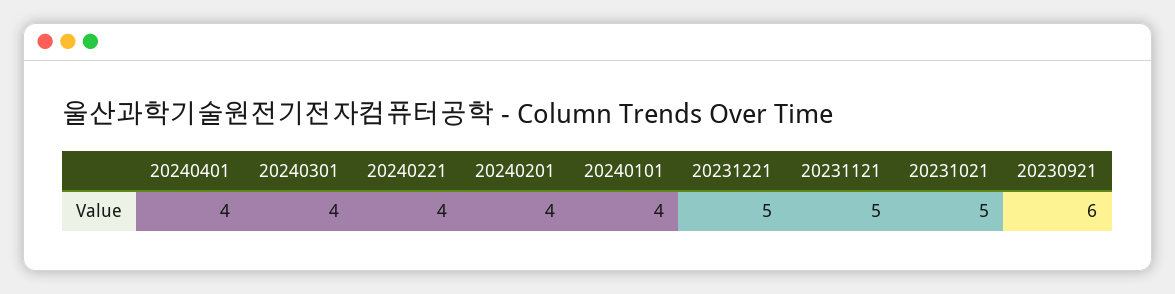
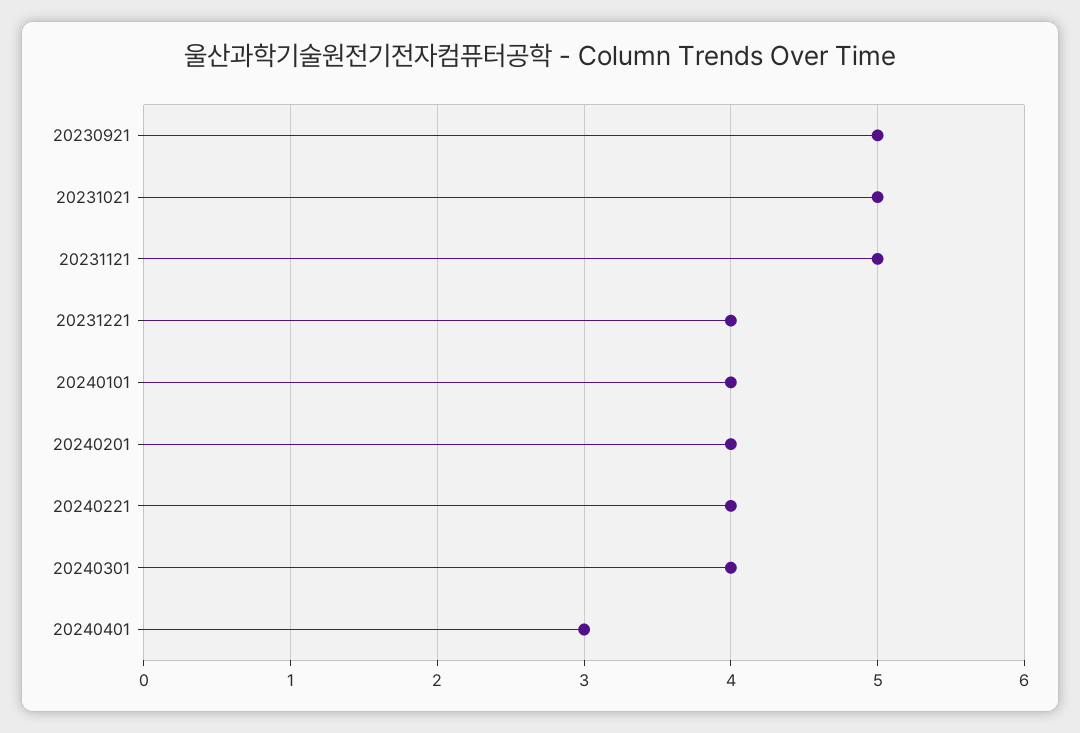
20240401: 4 -> 3
20231221: 5 -> 4
20230921: 6 -> 5

